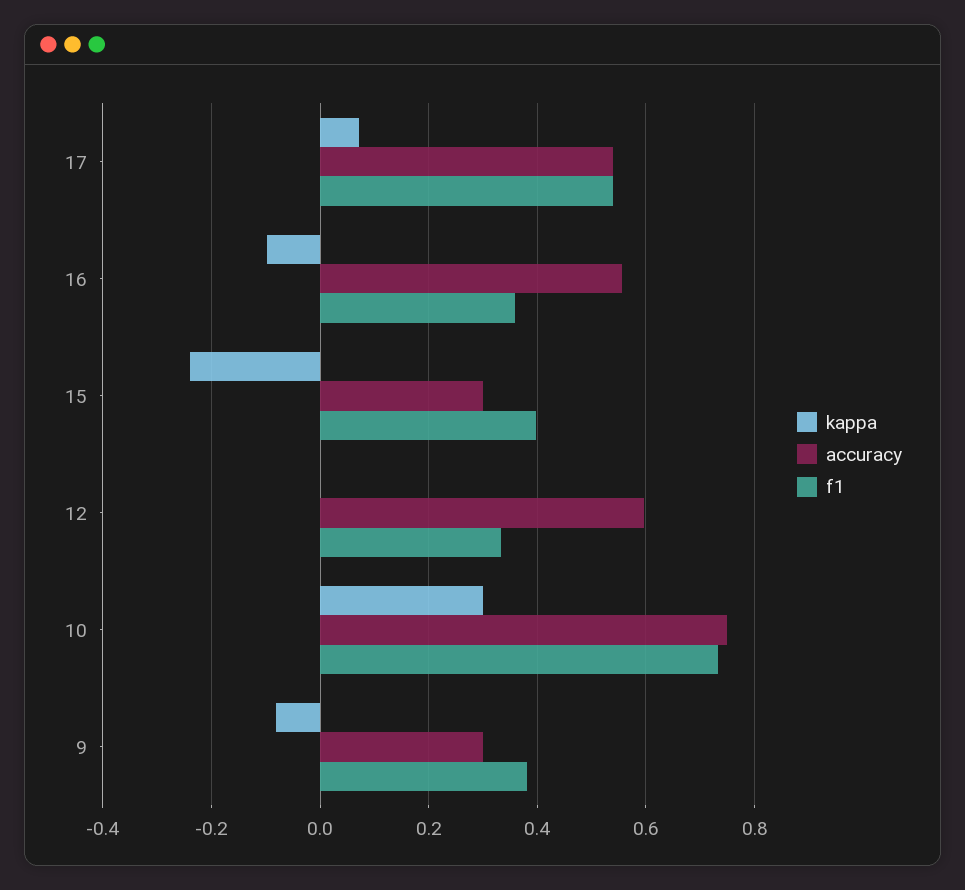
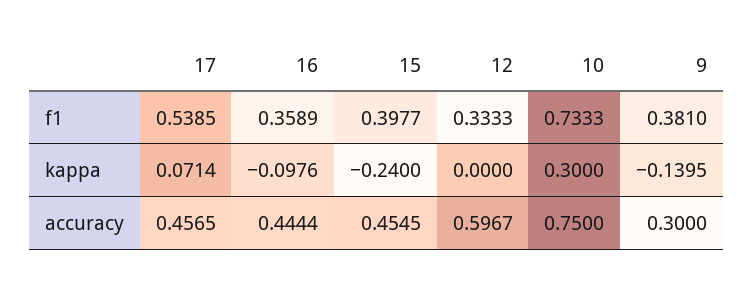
accuracy, 17: 0.54 -> 0.4565
accuracy, 16: 0.56 -> 0.4444
accuracy, 15: 0.3 -> 0.4545
kappa, 9: -0.08 -> -0.1395

